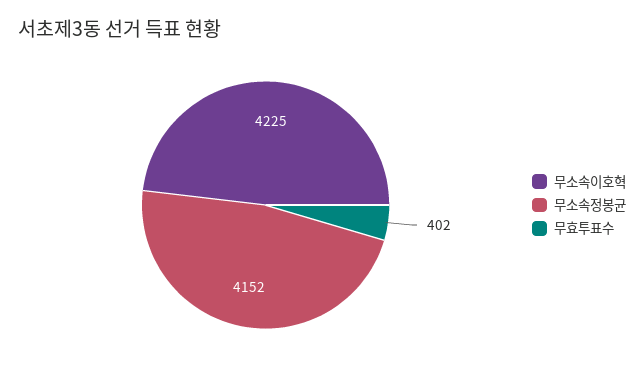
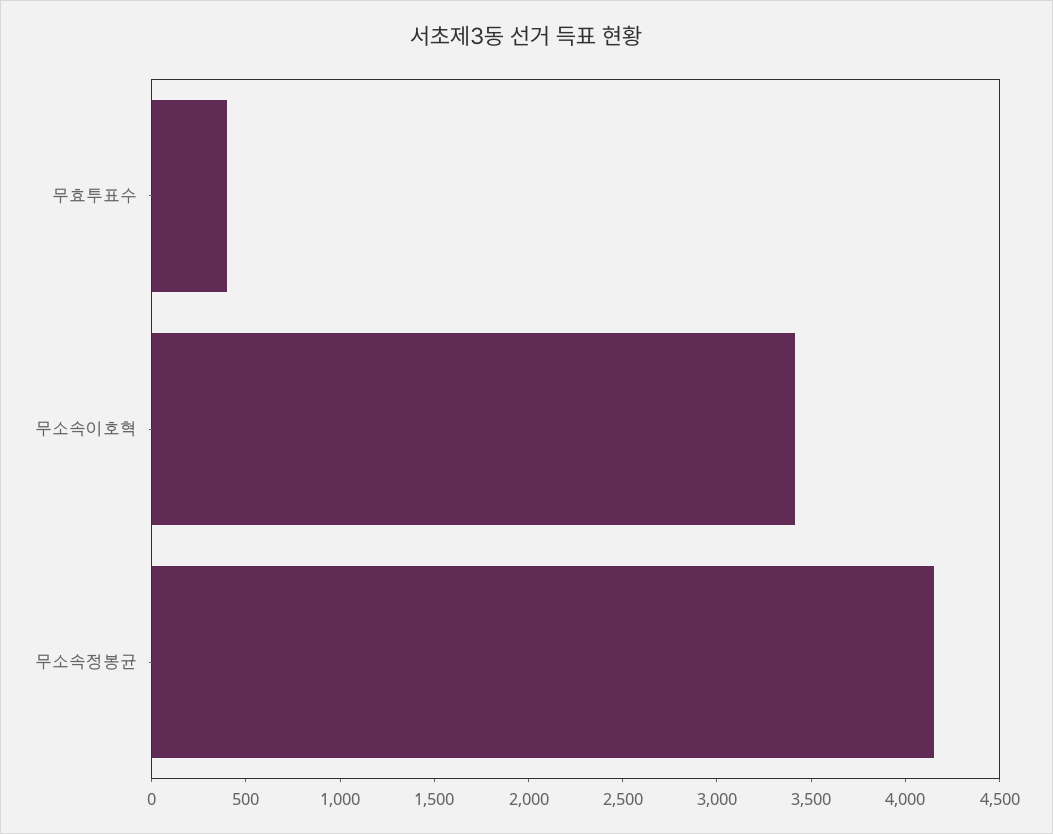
무소속이호혁: 4225 -> 3400

